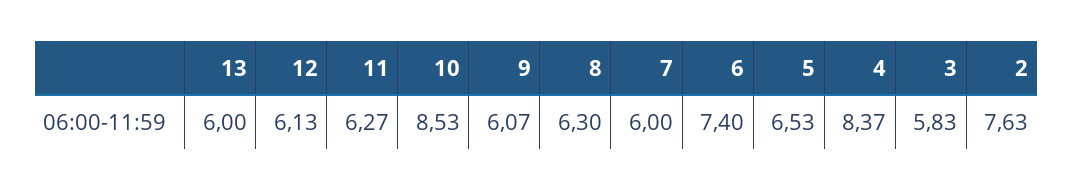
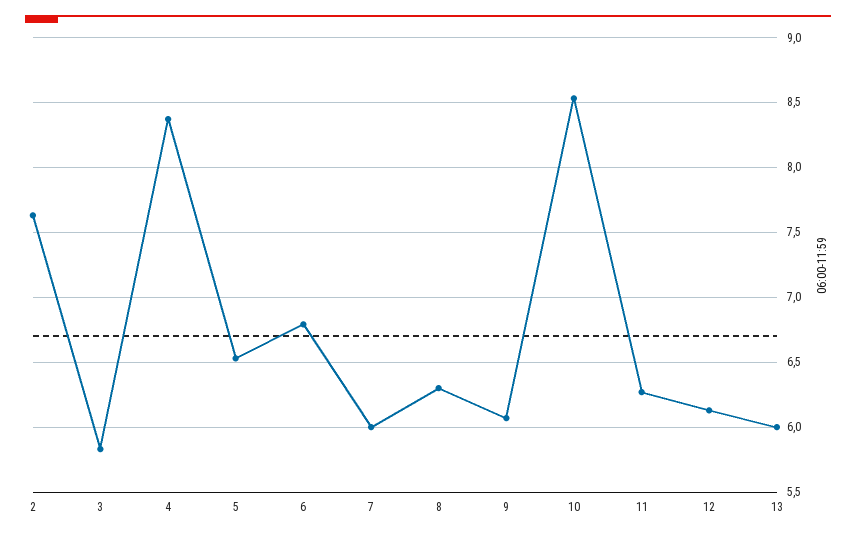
6: 7.4 -> 6.8

